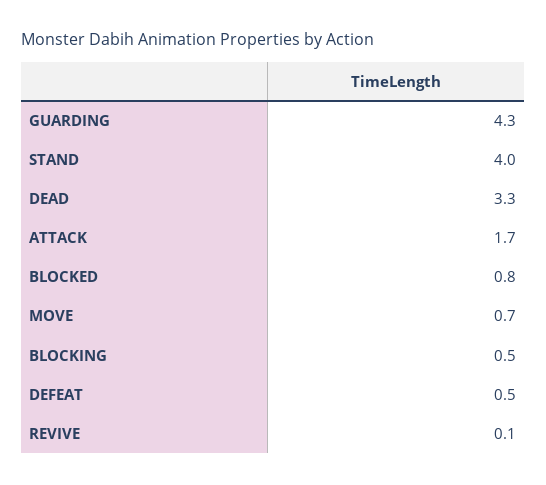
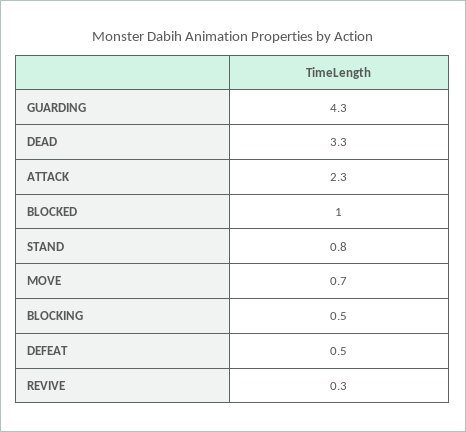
STAND: 4 -> 0.8
ATTACK: 1.7 -> 2.3
BLOCKED: 0.8 -> 1
REVIVE: 0.1 -> 0.3

